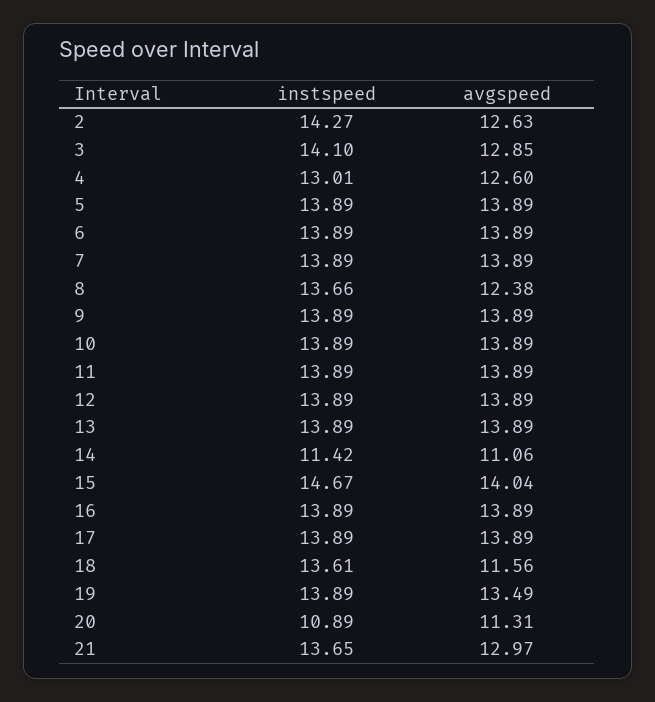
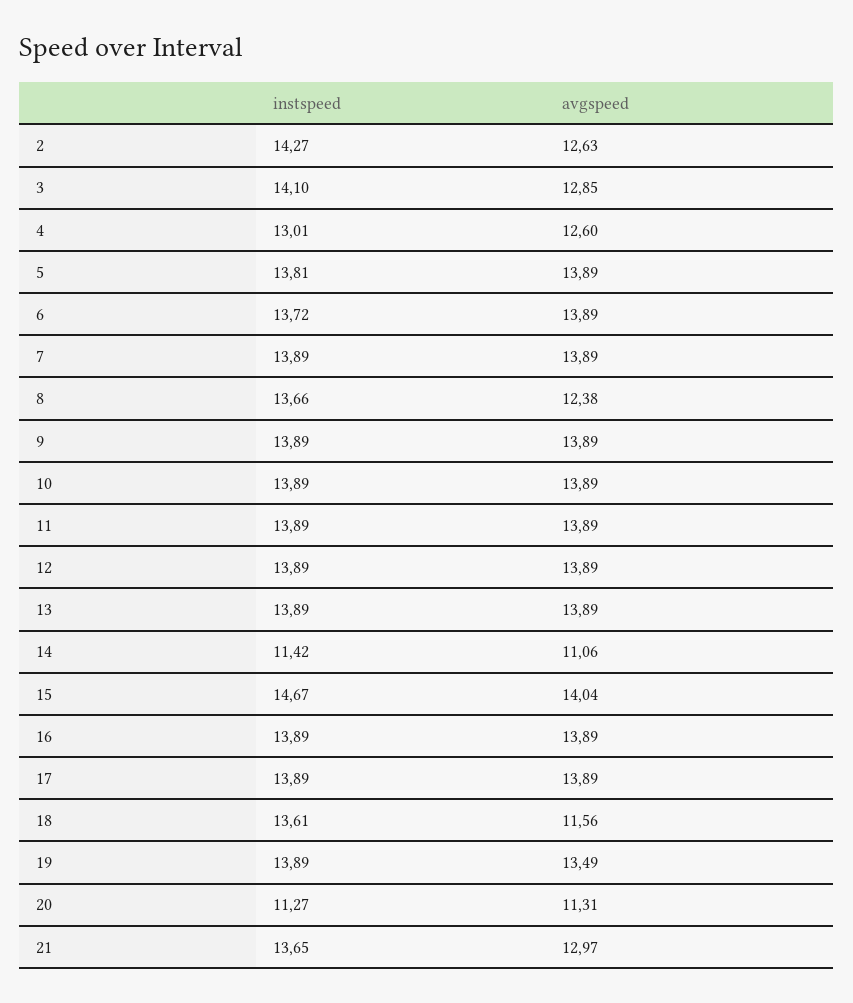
instspeed, 5: 13.89 -> 13.81
instspeed, 6: 13.89 -> 13.72
instspeed, 20: 10.89 -> 11.27

